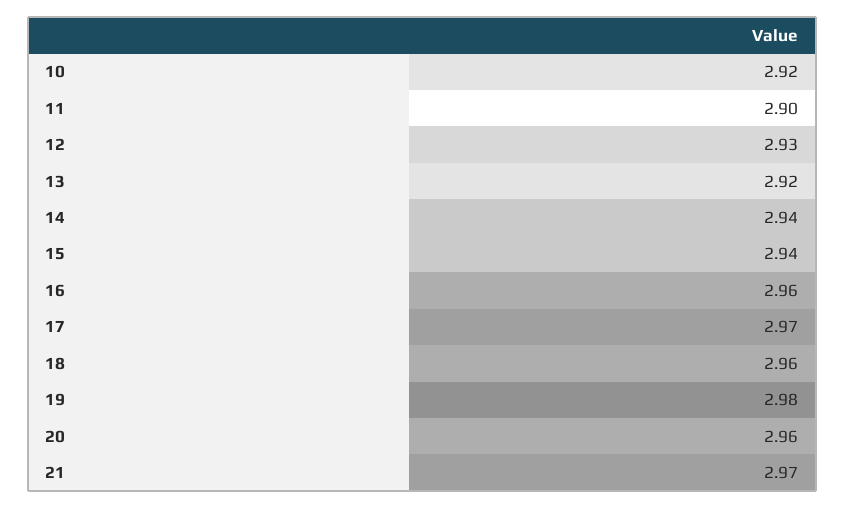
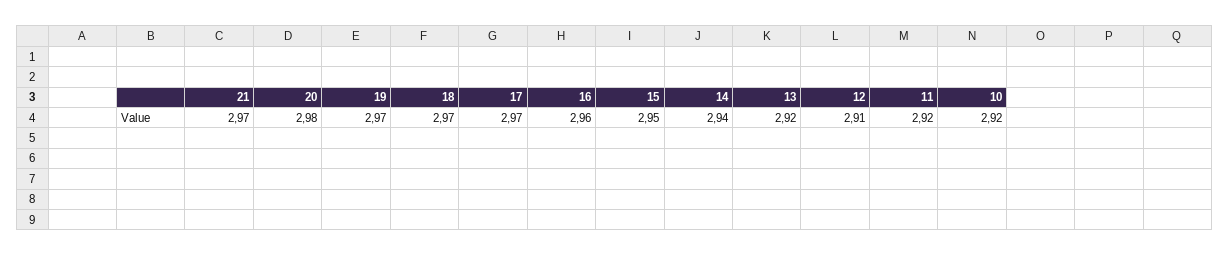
11: 2.9 -> 2.92
12: 2.93 -> 2.91
15: 2.94 -> 2.95
18: 2.96 -> 2.97
19: 2.98 -> 2.97
20: 2.96 -> 2.98

